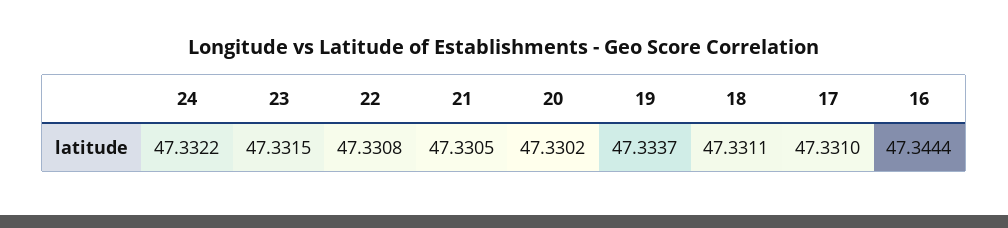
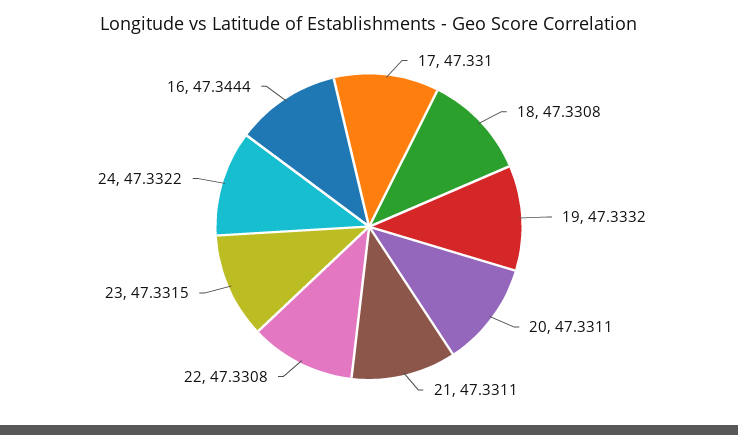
21: 47.3305 -> 47.3311
20: 47.3302 -> 47.3311
19: 47.3337 -> 47.3332
18: 47.3311 -> 47.3308

